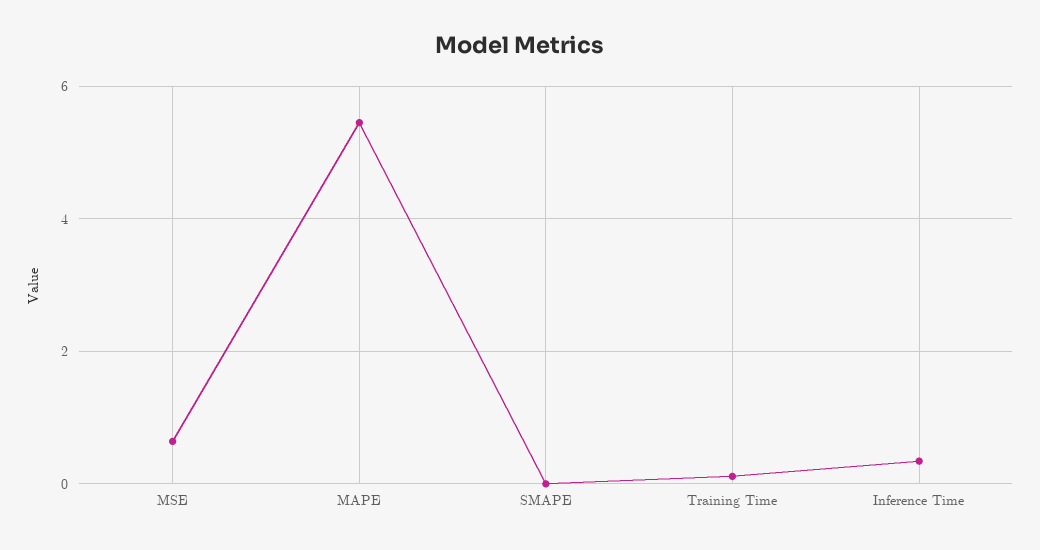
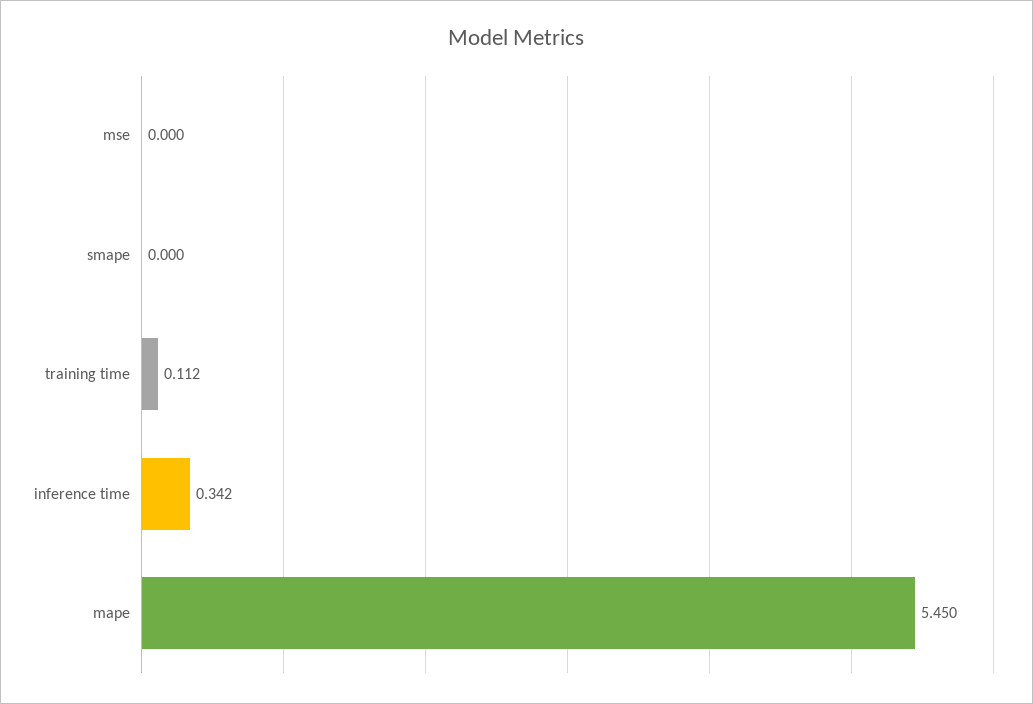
MSE: 0.6 -> 0

